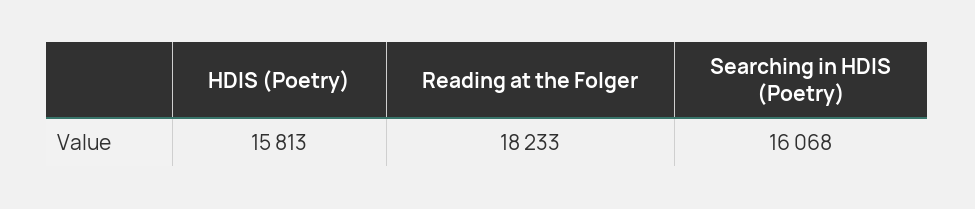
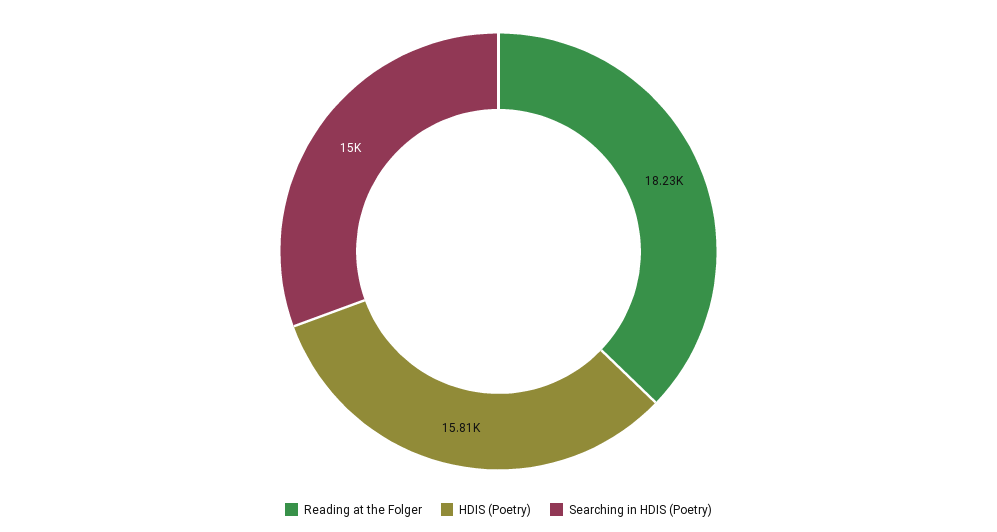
Searching in HDIS (Poetry): 16068 -> 15000

